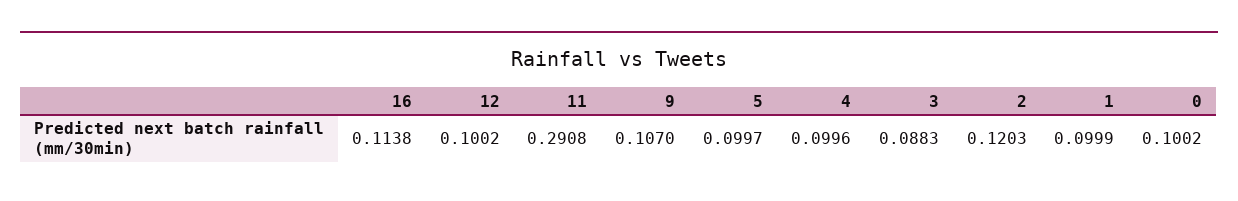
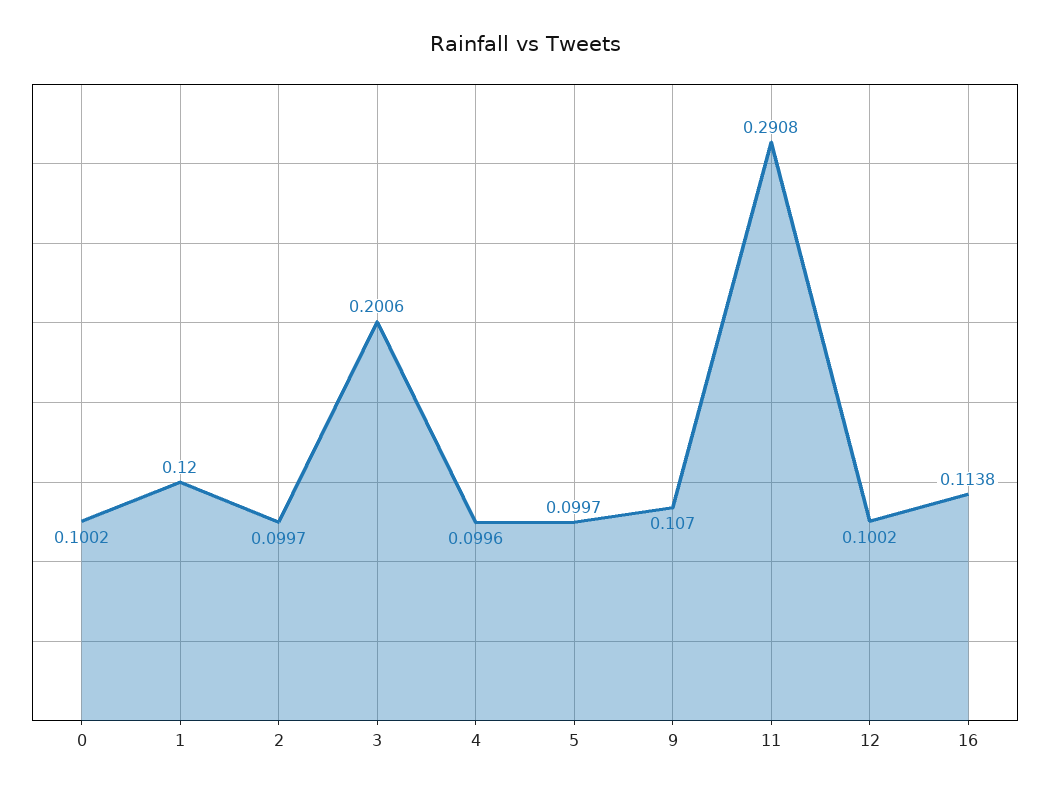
3: 0.0883 -> 0.2006
2: 0.1203 -> 0.0997
1: 0.0999 -> 0.12

